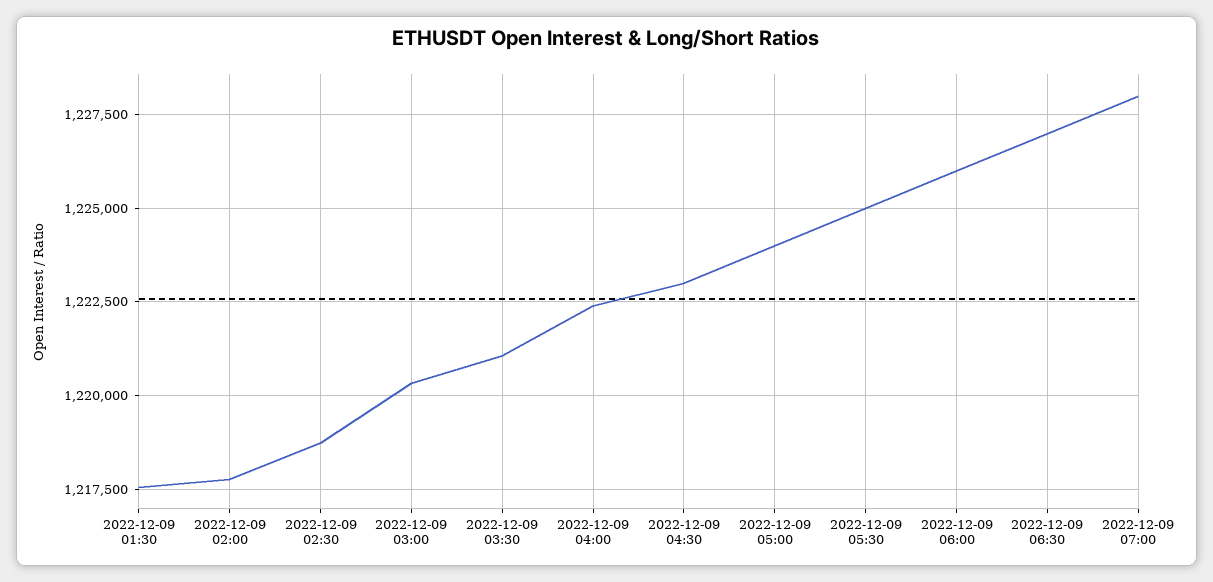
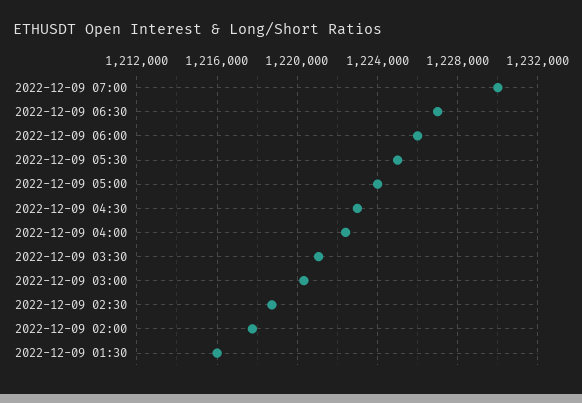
2022-12-09 01:30: 1217500 -> 1216000
2022-12-09 07:00: 1228000 -> 1230000

